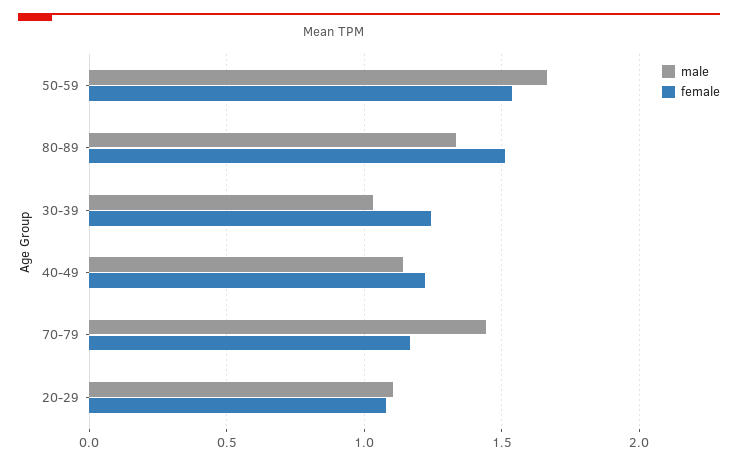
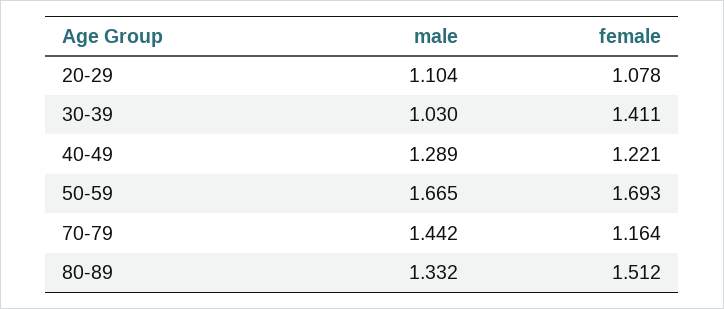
female, 50-59: 1.55 -> 1.693
female, 30-39: 1.25 -> 1.411
male, 40-49: 1.15 -> 1.289

